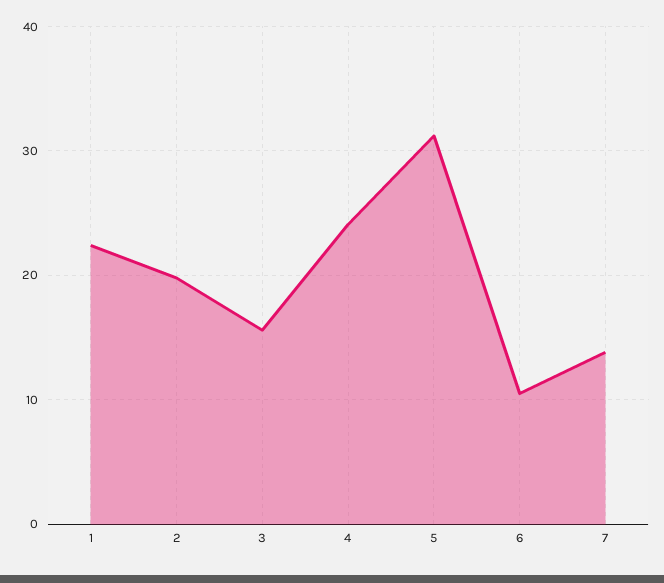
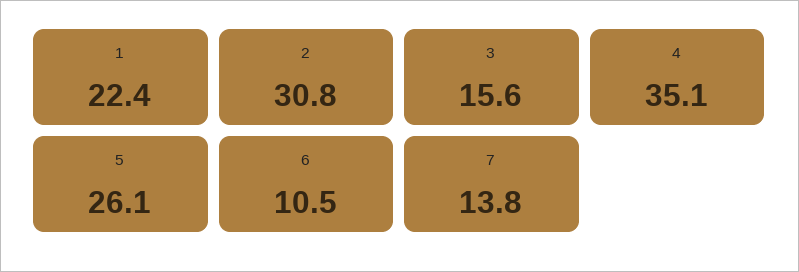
2: 20 -> 30.8
4: 24 -> 35.1
5: 31 -> 26.1

